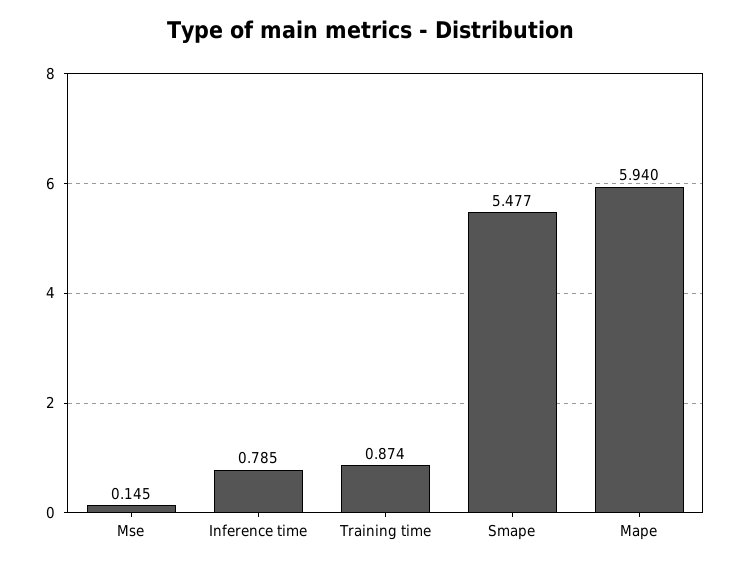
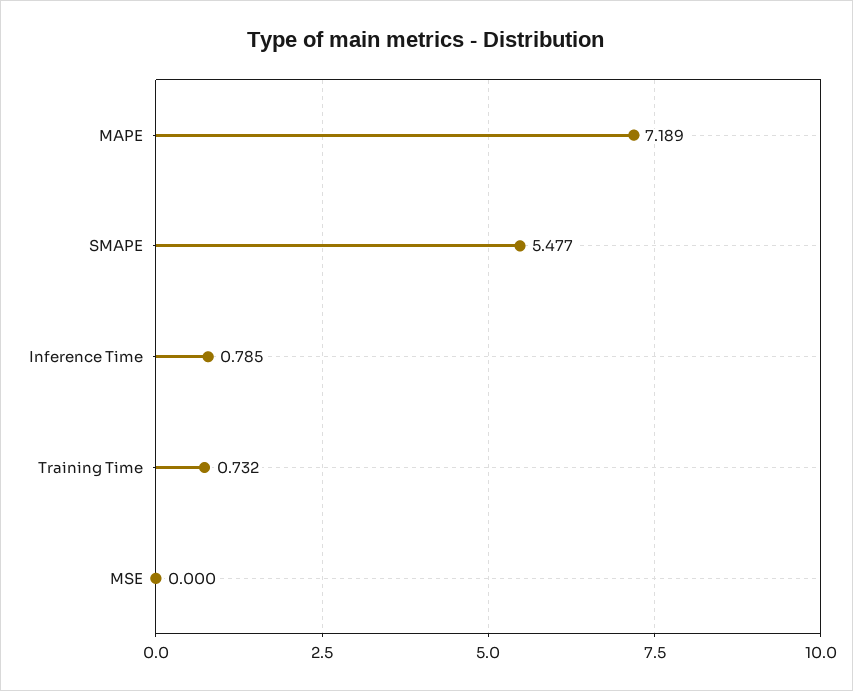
Mse: 0.145 -> 0
Training time: 0.874 -> 0.732
Mape: 5.94 -> 7.189

